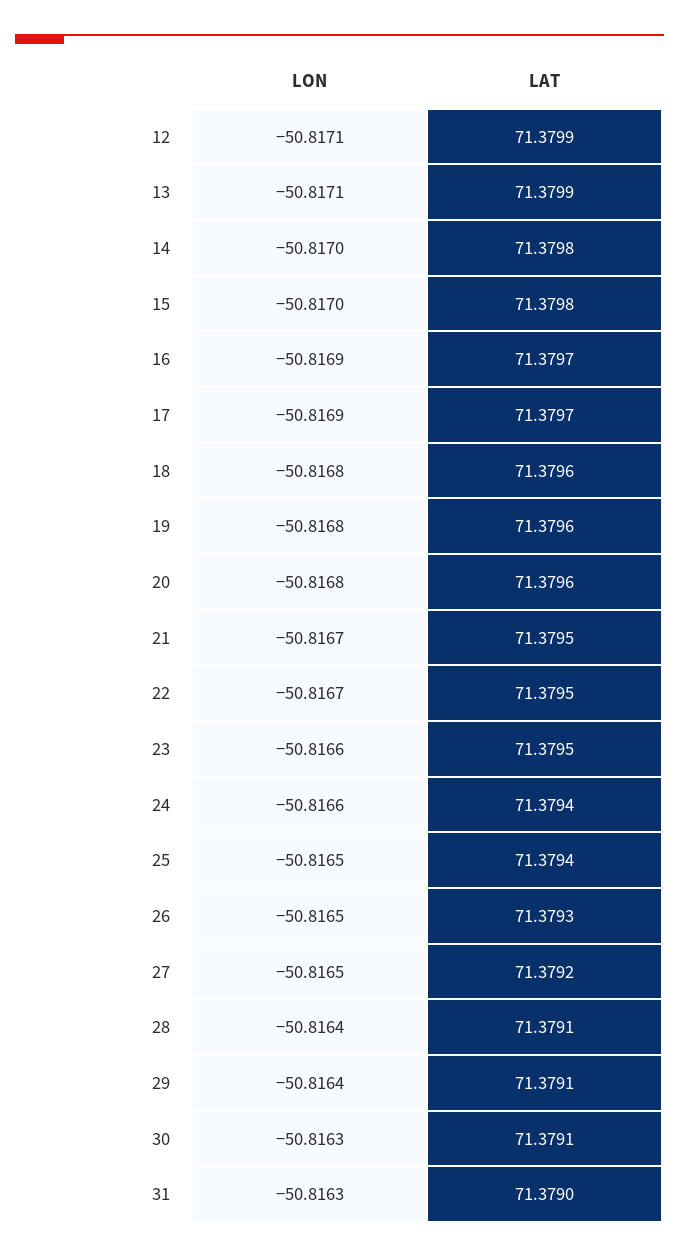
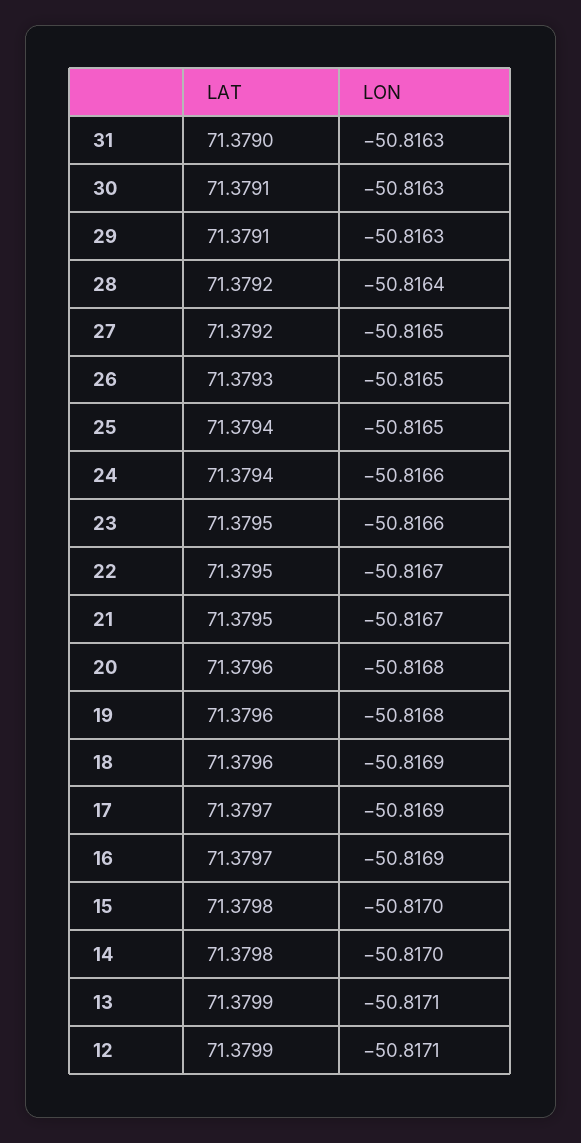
LON, 18: -50.8168 -> -50.8169
LAT, 28: 71.3791 -> 71.3792
LON, 29: -50.8164 -> -50.8163

